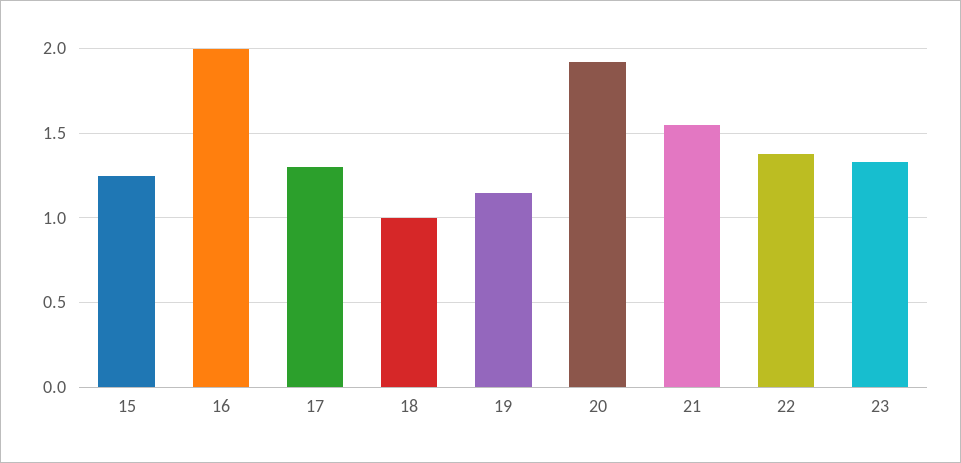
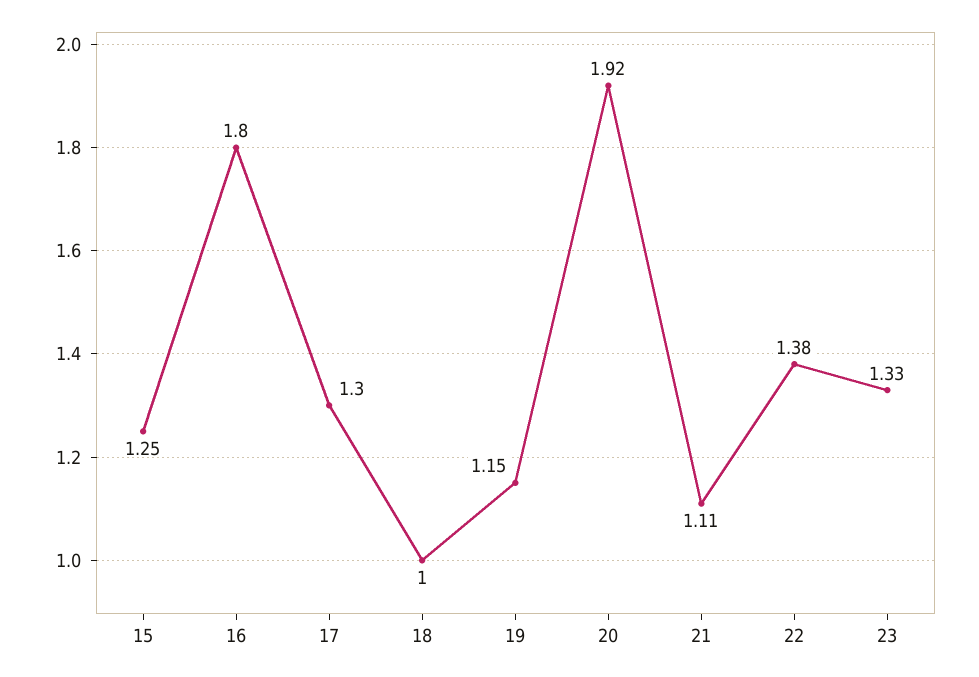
16: 2 -> 1.8
21: 1.55 -> 1.11

